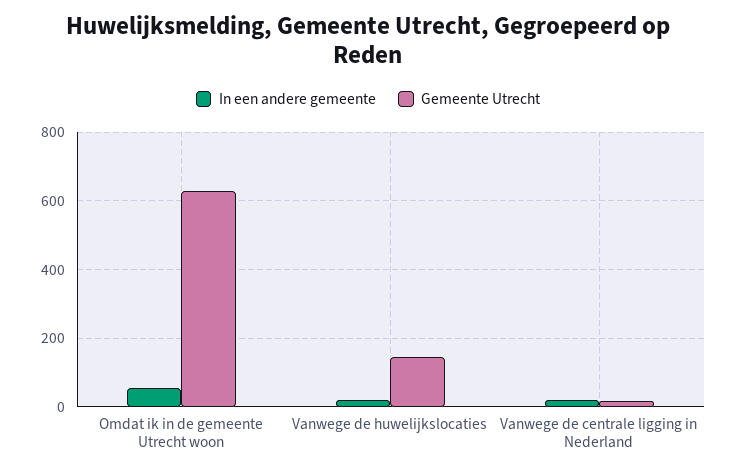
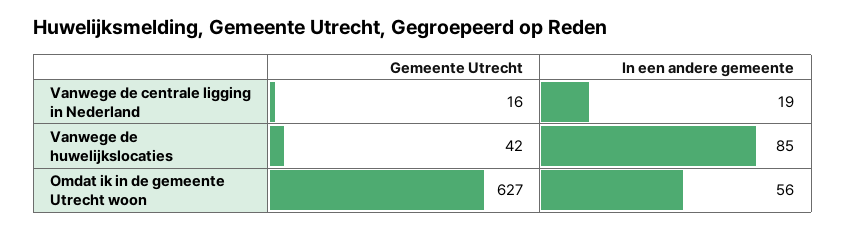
In een andere gemeente, Vanwege de huwelijkslocaties: 20 -> 85
Gemeente Utrecht, Vanwege de huwelijkslocaties: 140 -> 42

